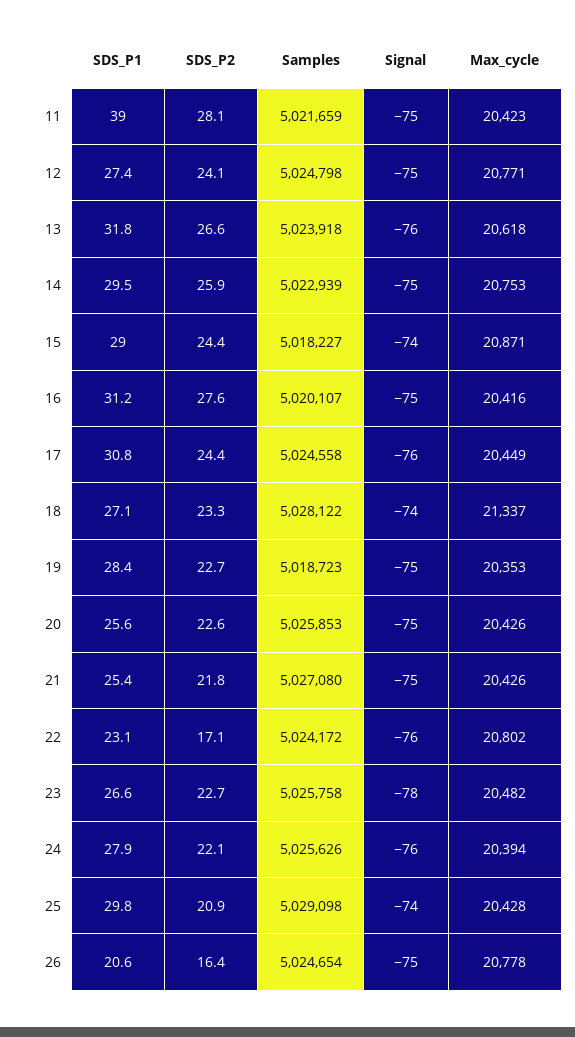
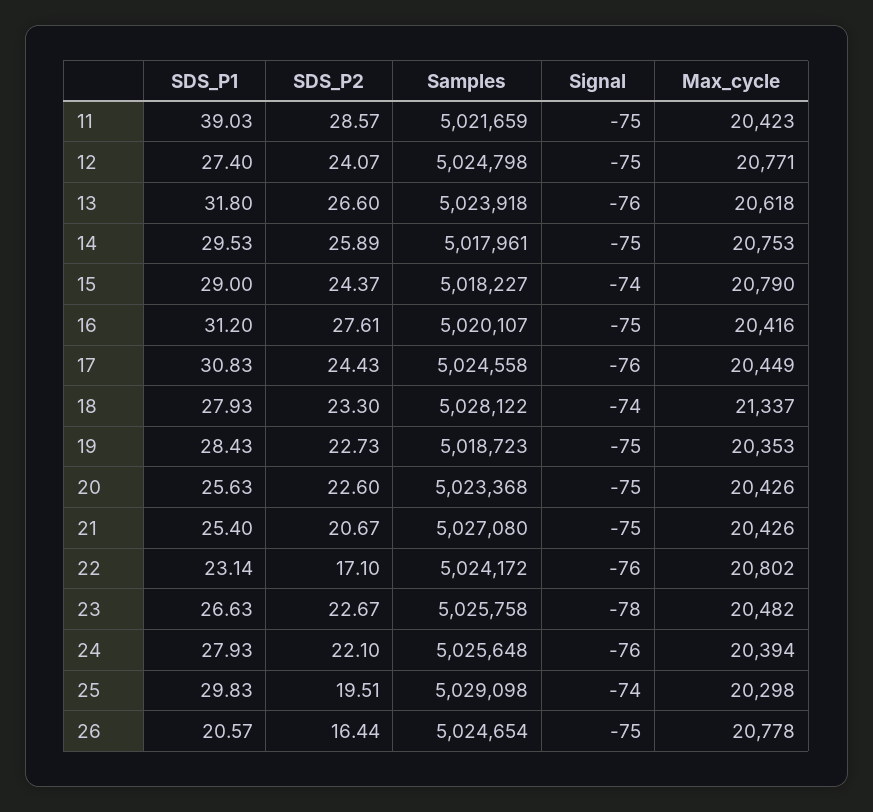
SDS_P2, 11: 28.1 -> 28.57
Samples, 14: 5022939 -> 5017961
Max_cycle, 15: 20871 -> 20790
SDS_P1, 18: 27.1 -> 27.93
Samples, 20: 5025853 -> 5023368
SDS_P2, 21: 21.8 -> 20.67
Samples, 24: 5025626 -> 5025648
SDS_P2, 25: 20.9 -> 19.51
Max_cycle, 25: 20428 -> 20298

